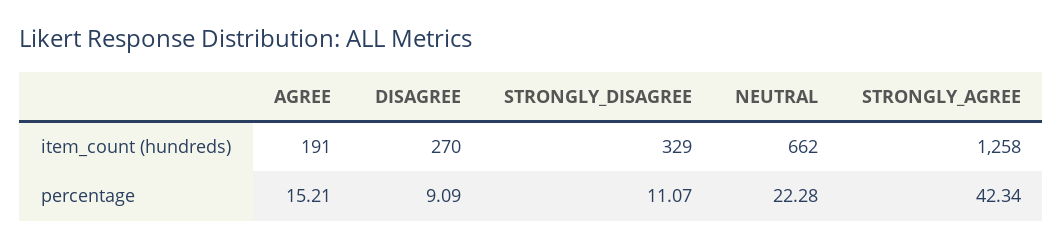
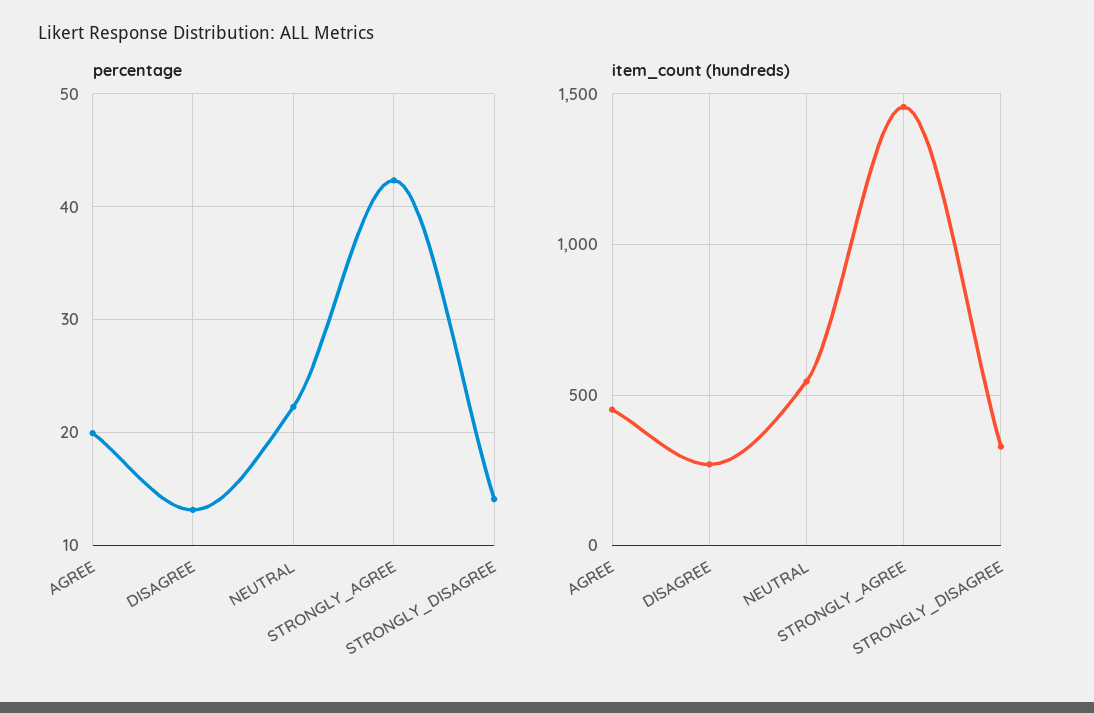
item_count (hundreds), AGREE: 191 -> 450
item_count (hundreds), NEUTRAL: 662 -> 550
item_count (hundreds), STRONGLY_AGREE: 1258 -> 1450
percentage, AGREE: 15.21 -> 20
percentage, DISAGREE: 9.09 -> 13
percentage, STRONGLY_DISAGREE: 11.07 -> 14

